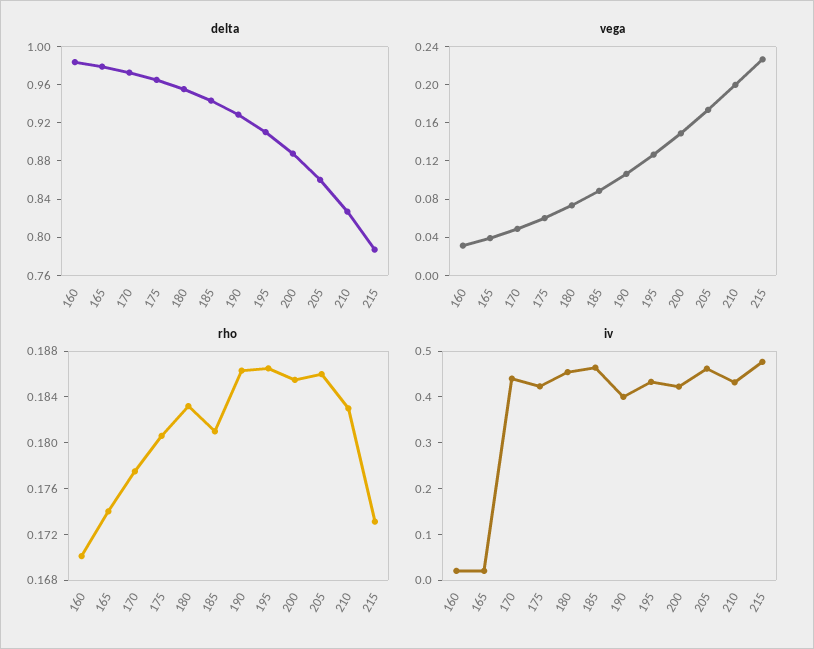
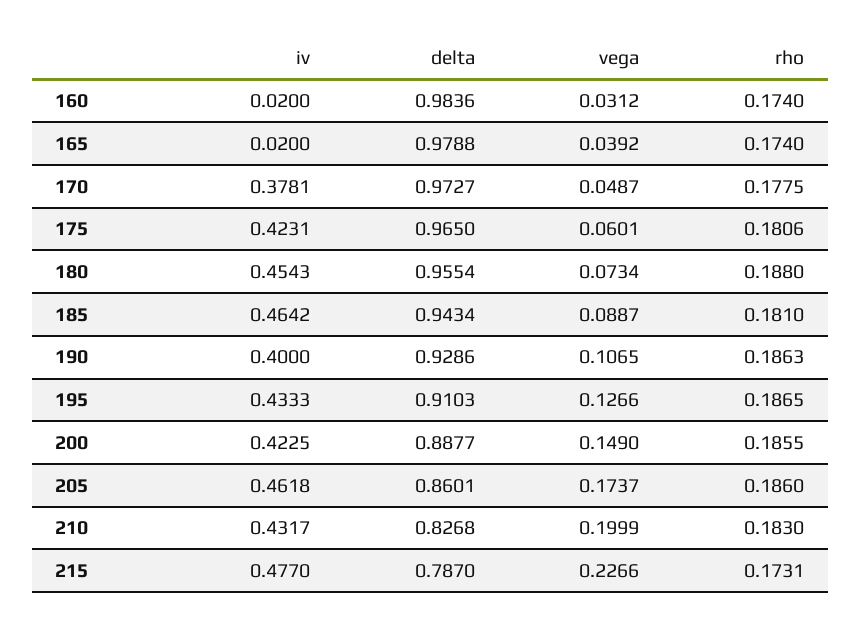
rho, 160: 0.17 -> 0.174
rho, 180: 0.183 -> 0.188
iv, 170: 0.44 -> 0.3781

